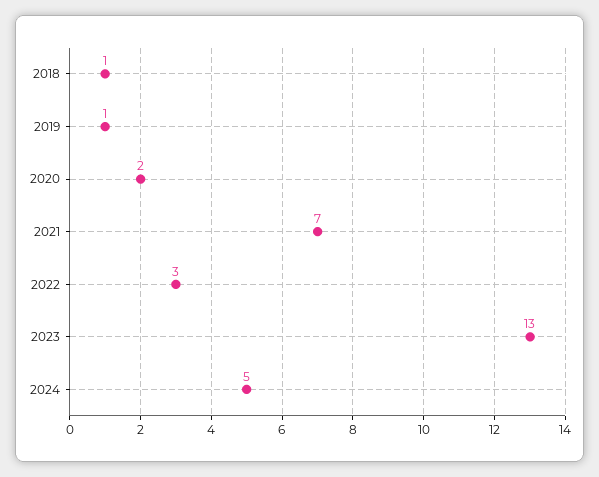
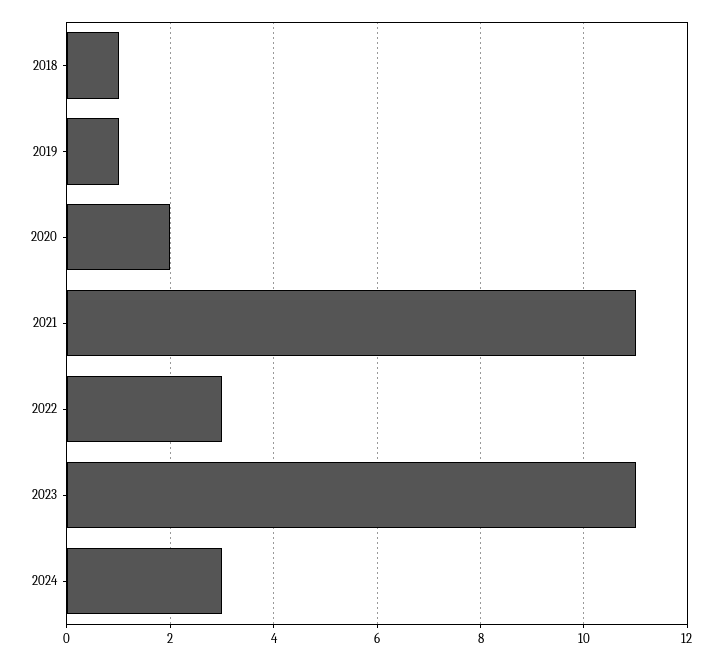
2021: 7 -> 11
2023: 13 -> 11
2024: 5 -> 3

